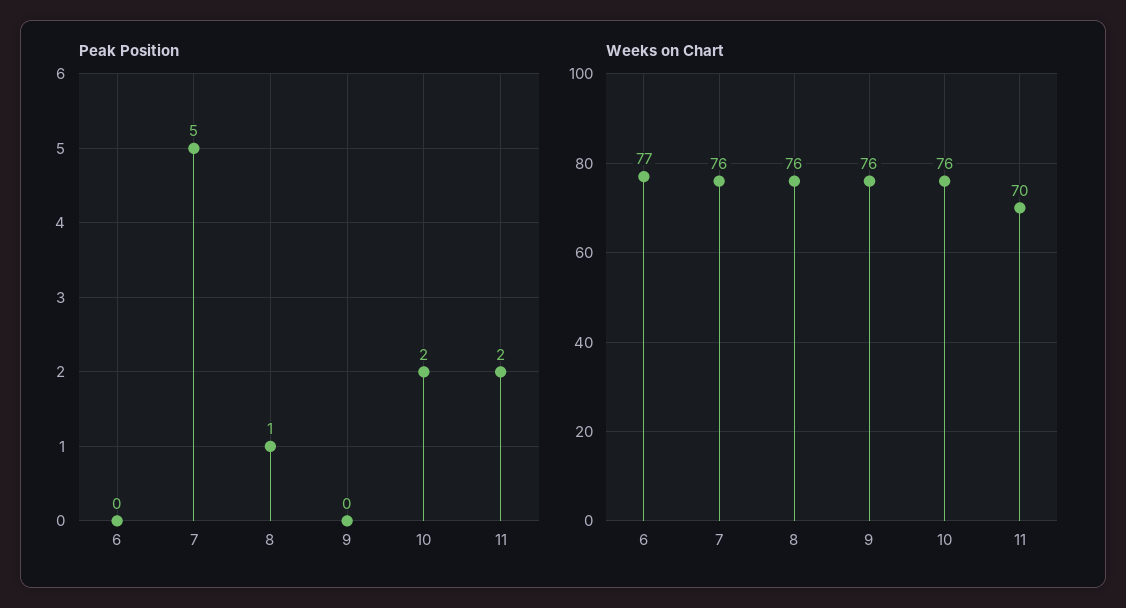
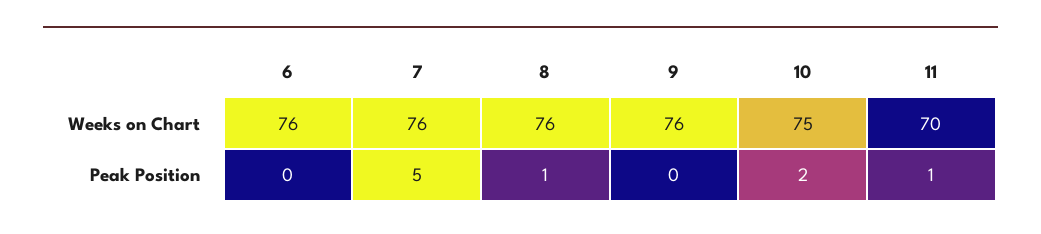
Peak Position, 11: 2 -> 1
Weeks on Chart, 6: 77 -> 76
Weeks on Chart, 10: 76 -> 75

